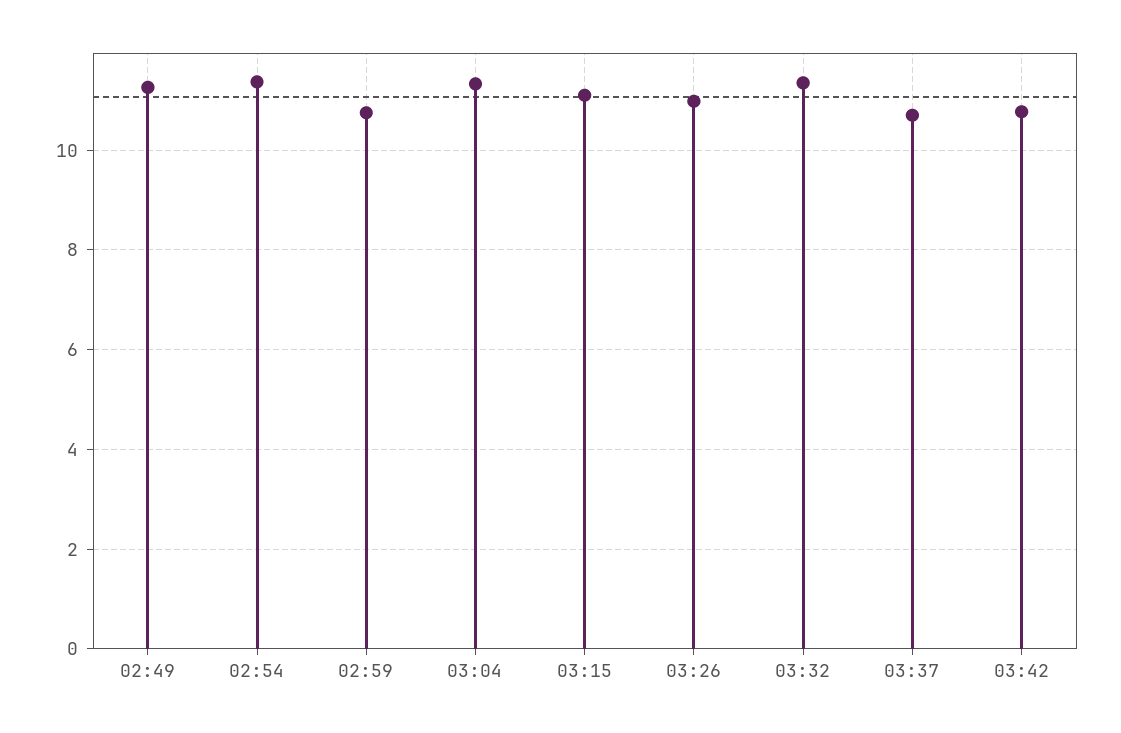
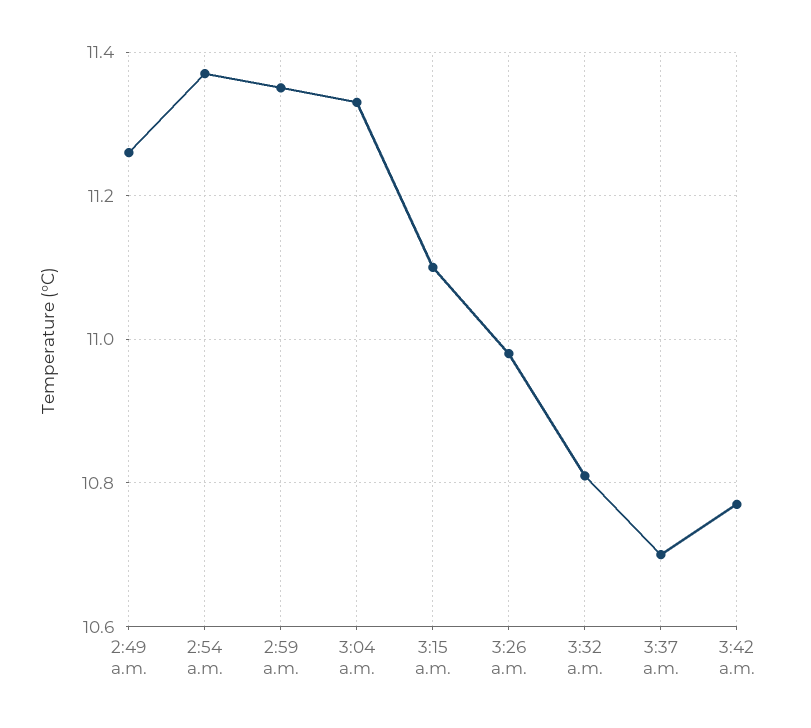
02:59: 10.8 -> 11.35
03:32: 11.4 -> 10.8

